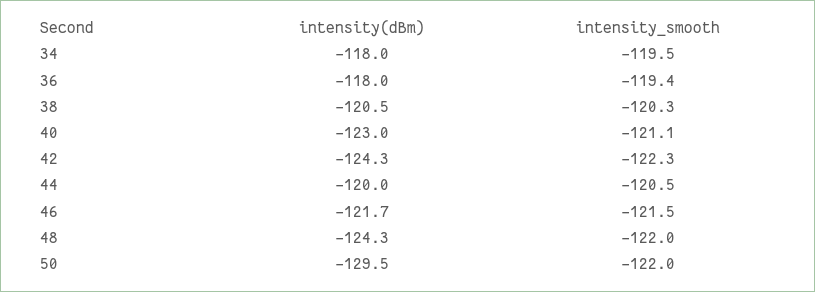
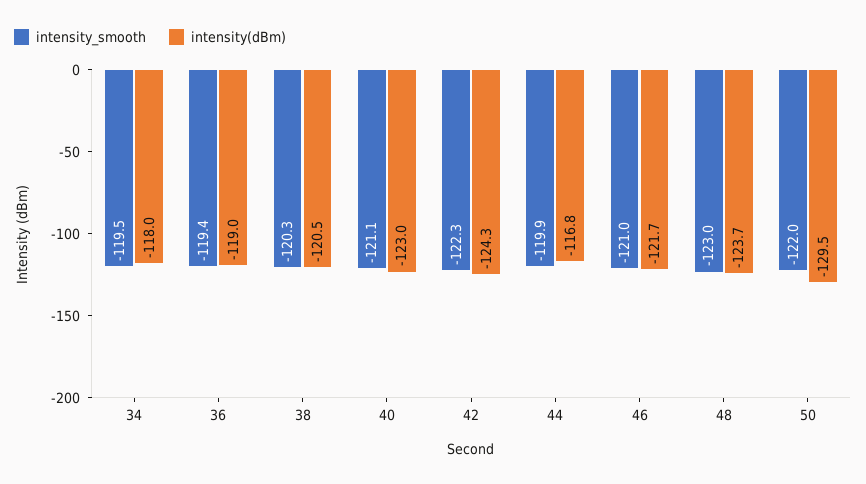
intensity(dBm), 36: -118 -> -119
intensity(dBm), 44: -120 -> -116.8
intensity_smooth, 44: -120.5 -> -119.9
intensity_smooth, 46: -121.5 -> -121
intensity(dBm), 48: -124.3 -> -123.7
intensity_smooth, 48: -122 -> -123

